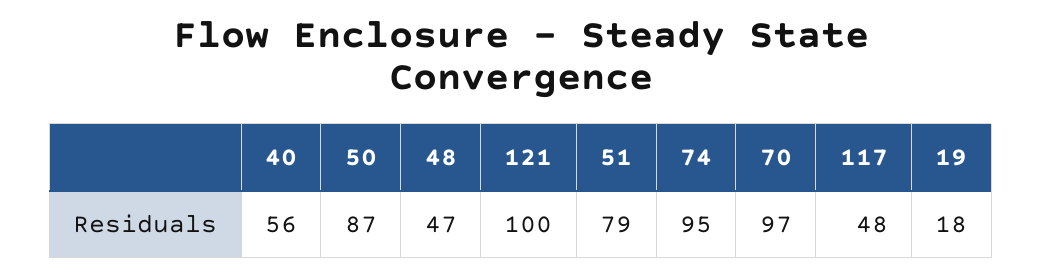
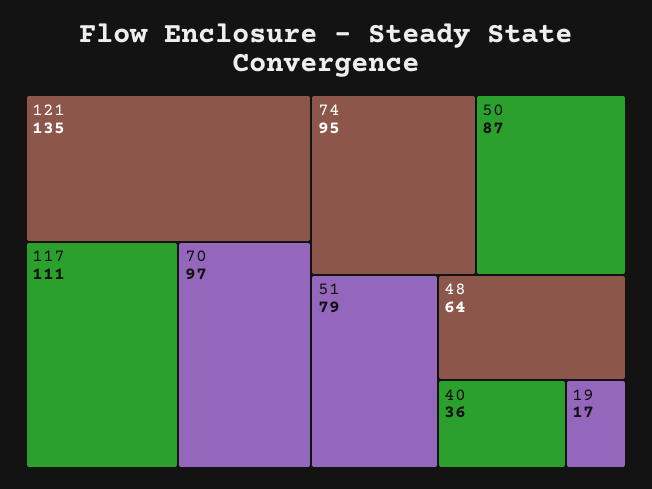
40: 56 -> 36
48: 47 -> 64
121: 100 -> 135
117: 48 -> 111
19: 18 -> 17

